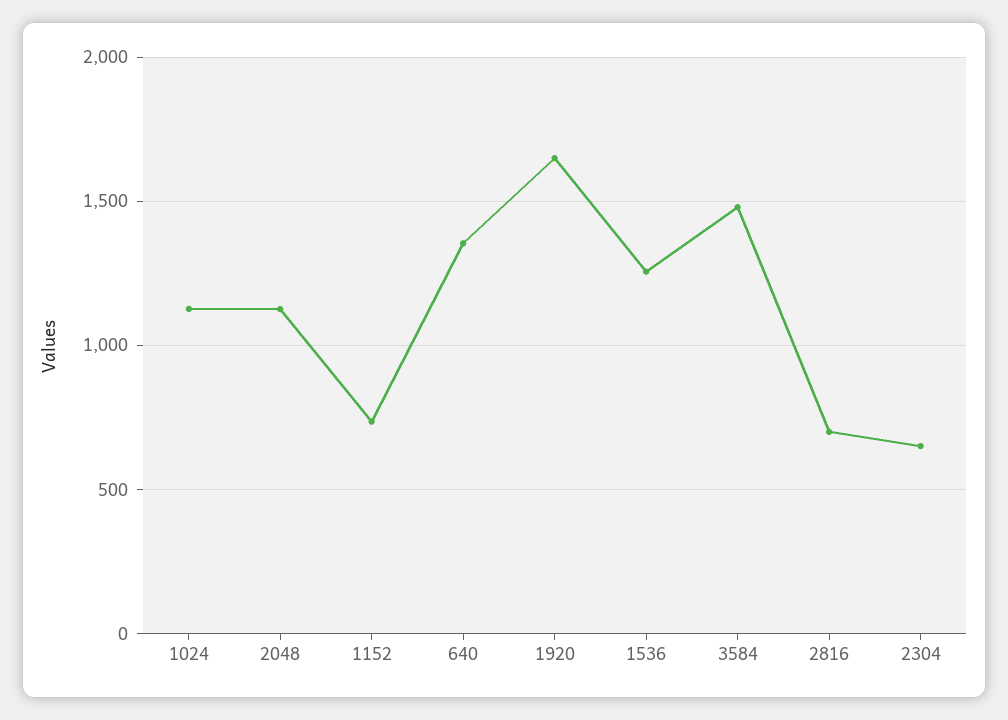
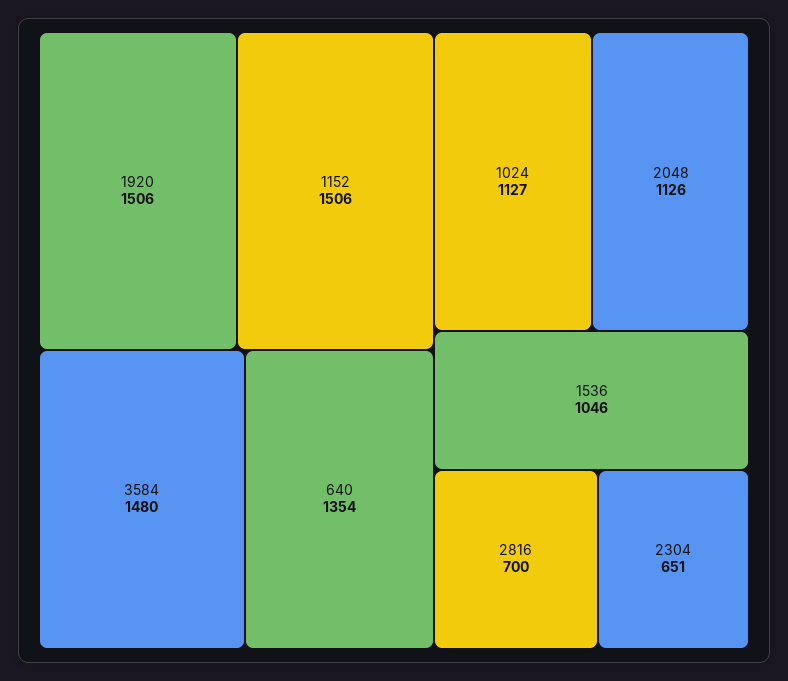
1152: 750 -> 1506
1920: 1650 -> 1506
1536: 1250 -> 1046

